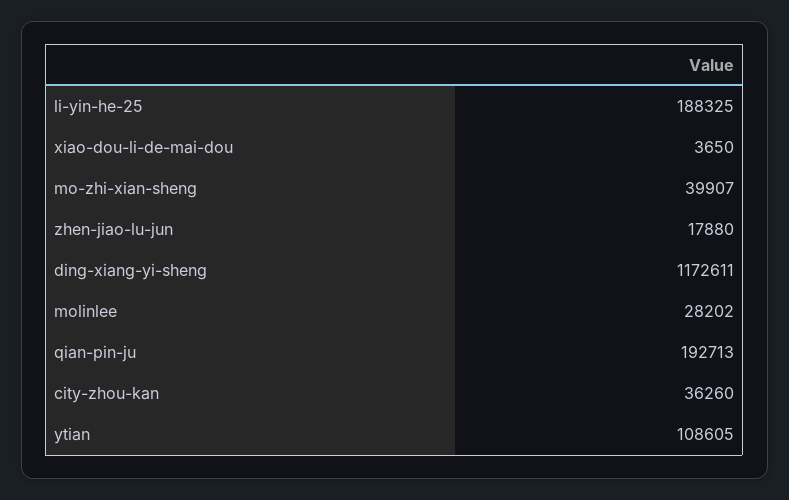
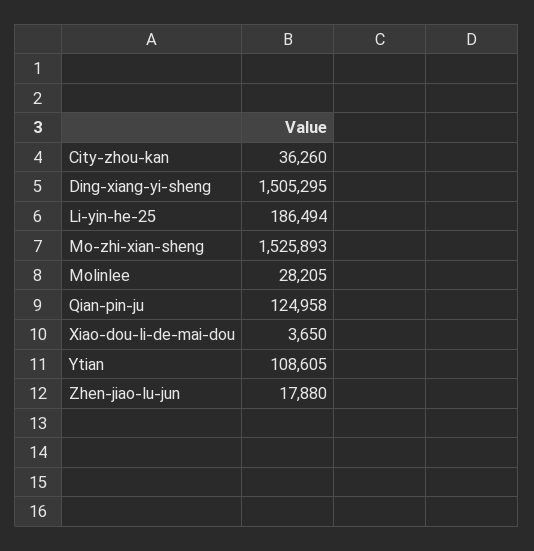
li-yin-he-25: 188325 -> 186494
mo-zhi-xian-sheng: 39907 -> 1525893
ding-xiang-yi-sheng: 1172611 -> 1505295
molinlee: 28202 -> 28205
qian-pin-ju: 192713 -> 124958

